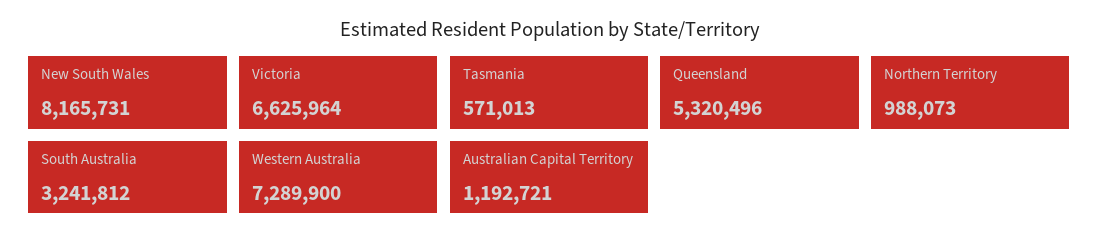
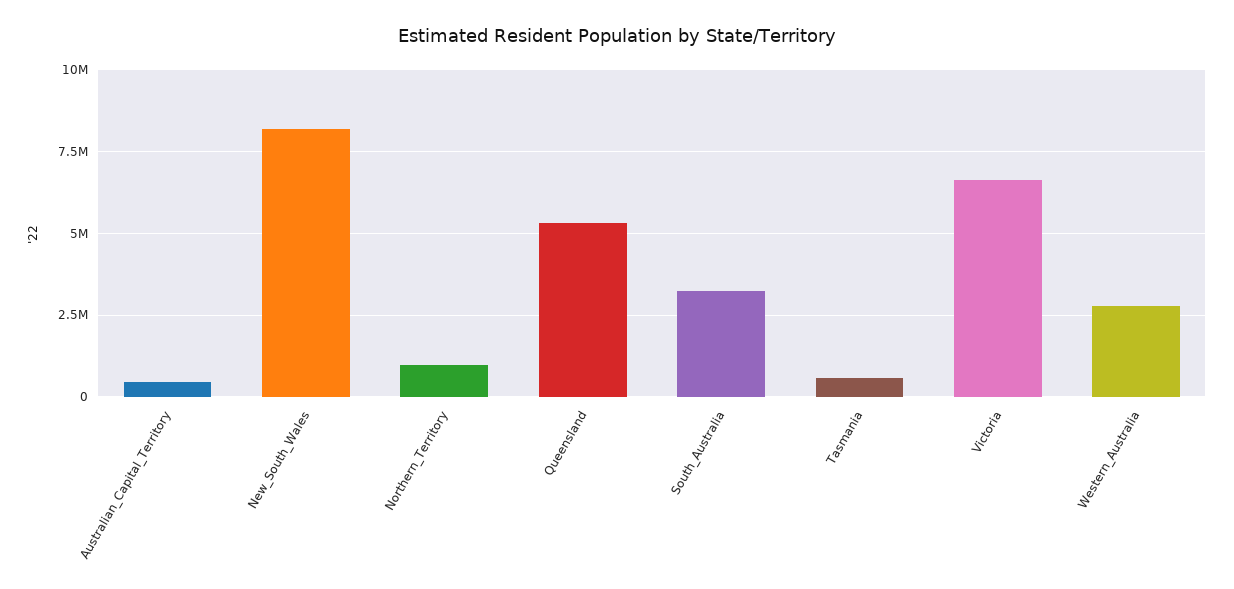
Western Australia: 7289900 -> 2750000
Australian Capital Territory: 1192721 -> 500000

